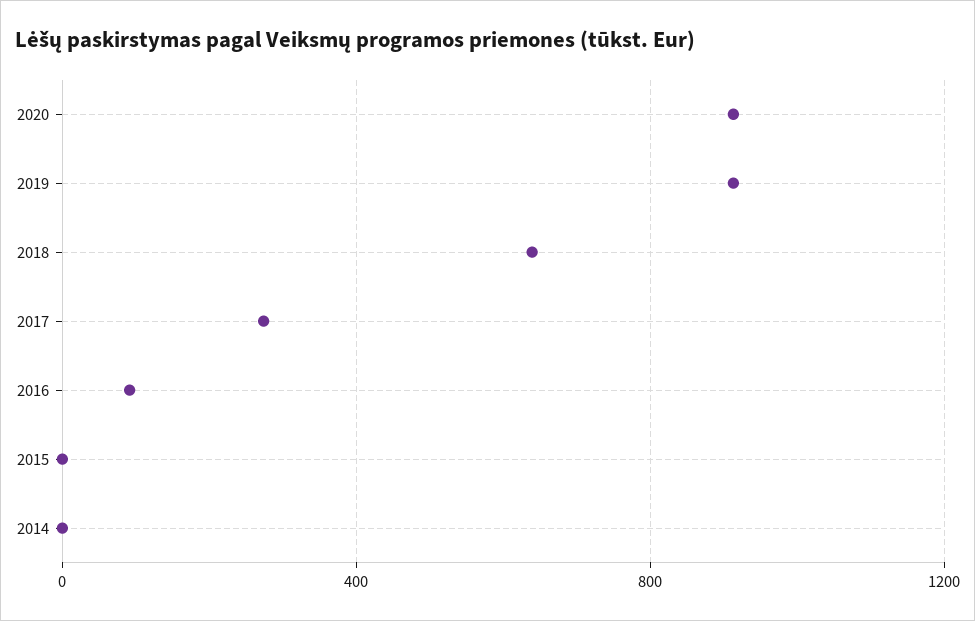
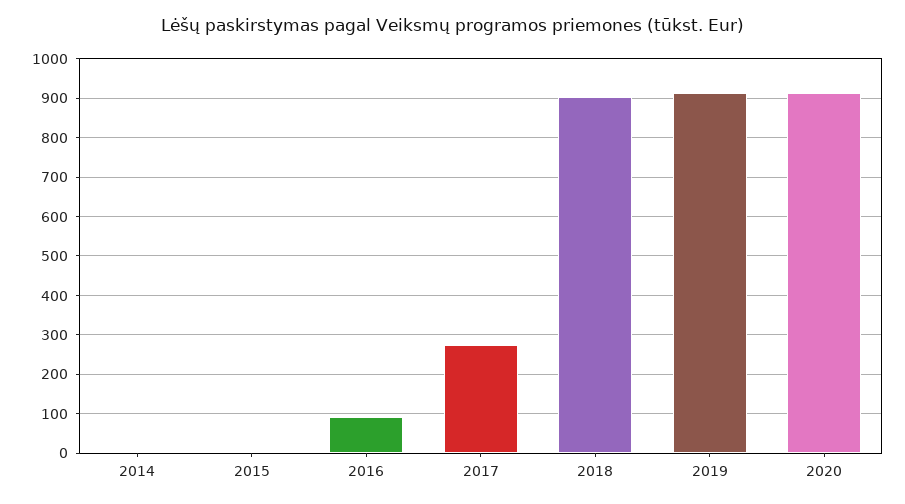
2018: 650 -> 900

